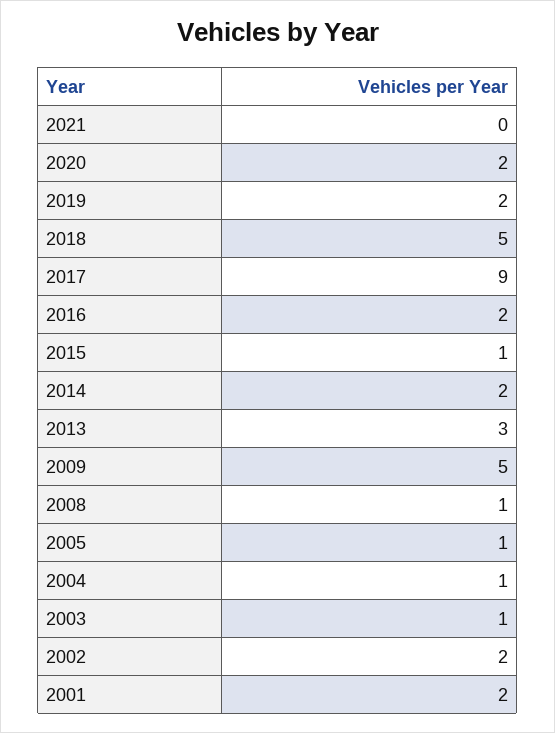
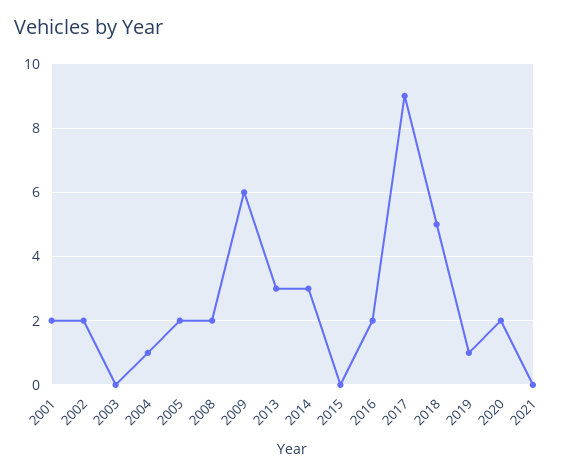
2019: 2 -> 1
2015: 1 -> 0
2014: 2 -> 3
2009: 5 -> 6
2008: 1 -> 2
2005: 1 -> 2
2003: 1 -> 0

